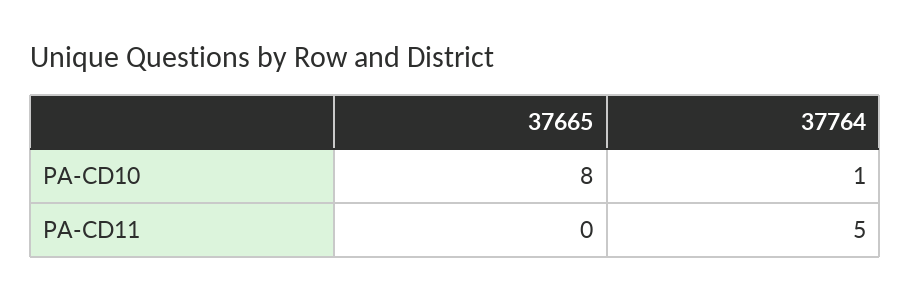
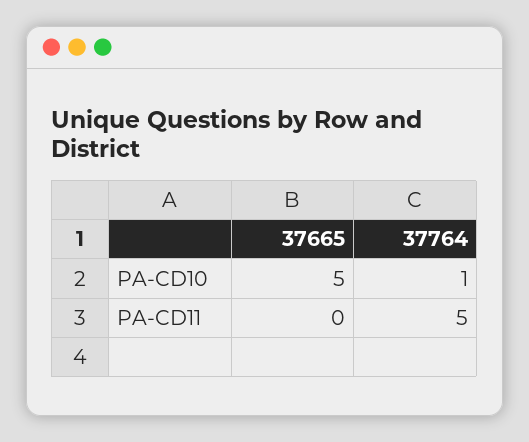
37665, PA-CD10: 8 -> 5

